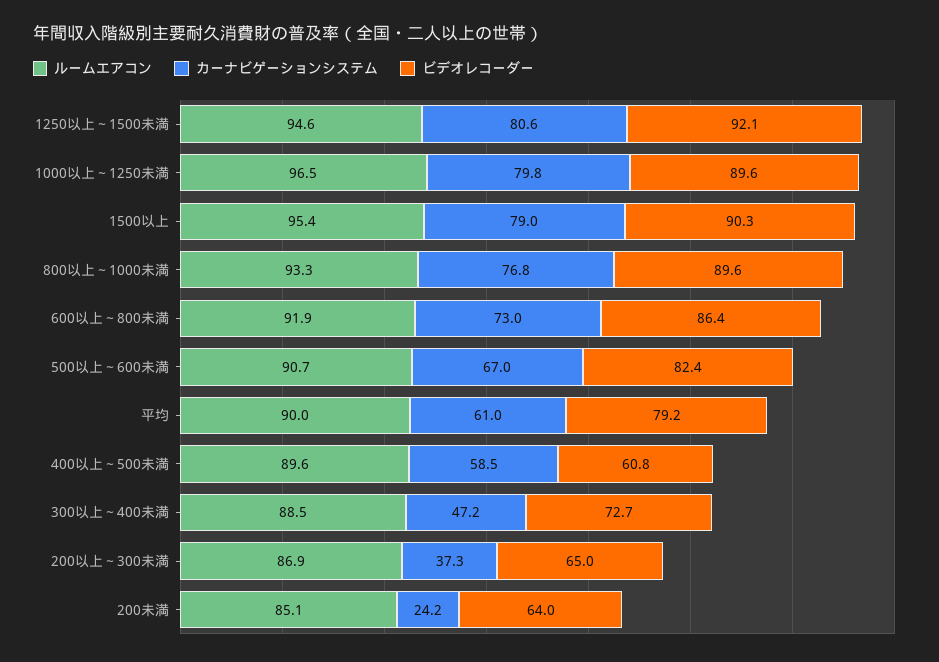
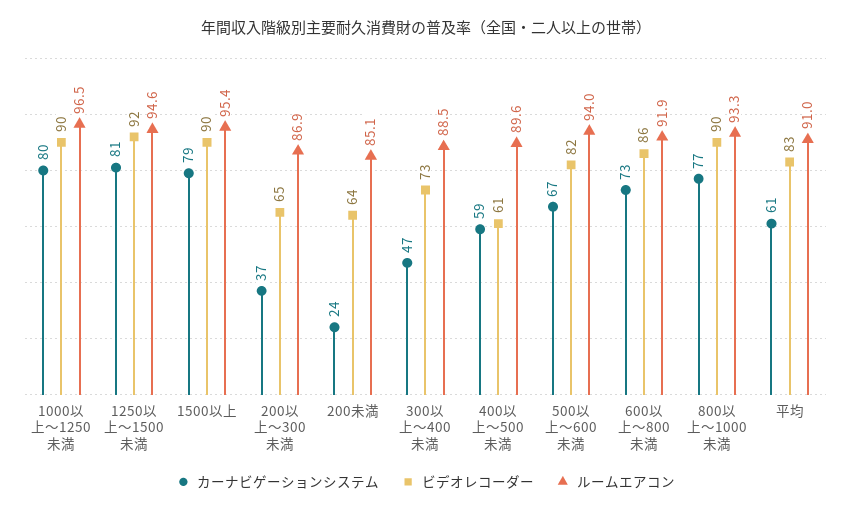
ルームエアコン, 500以上～600未満: 90.7 -> 94
ルームエアコン, 平均: 90 -> 91
ビデオレコーダー, 平均: 79.2 -> 83

